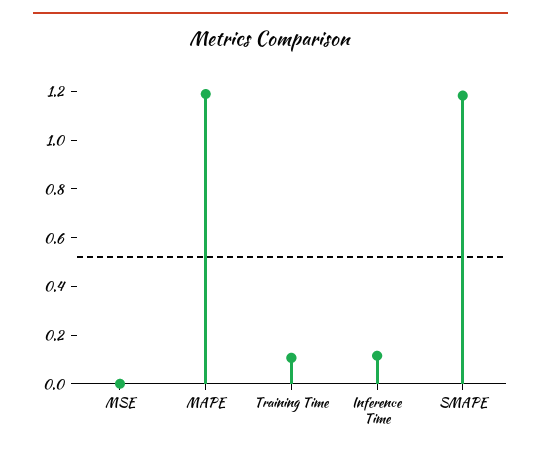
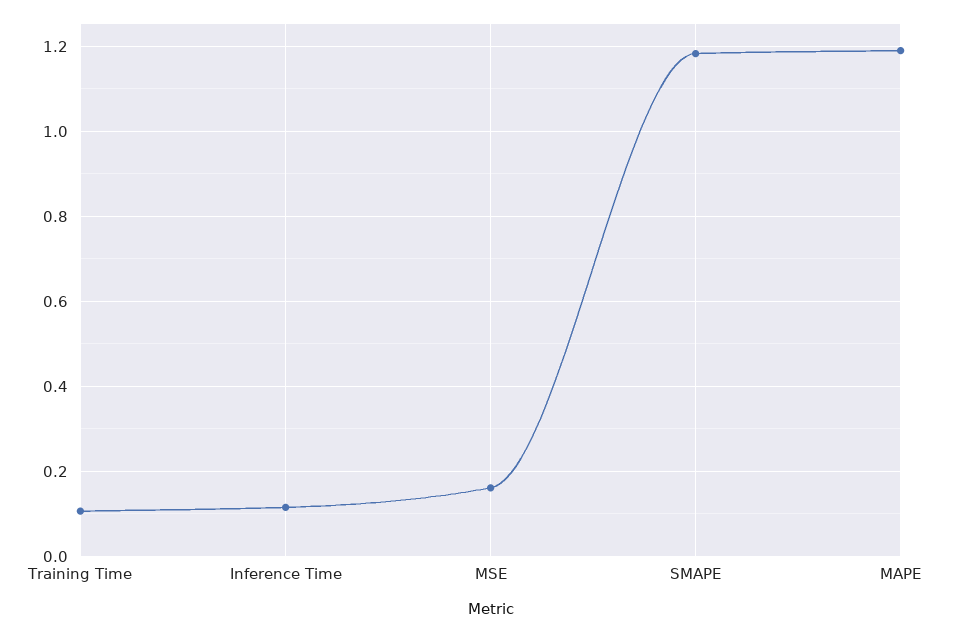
MSE: 0 -> 0.16

